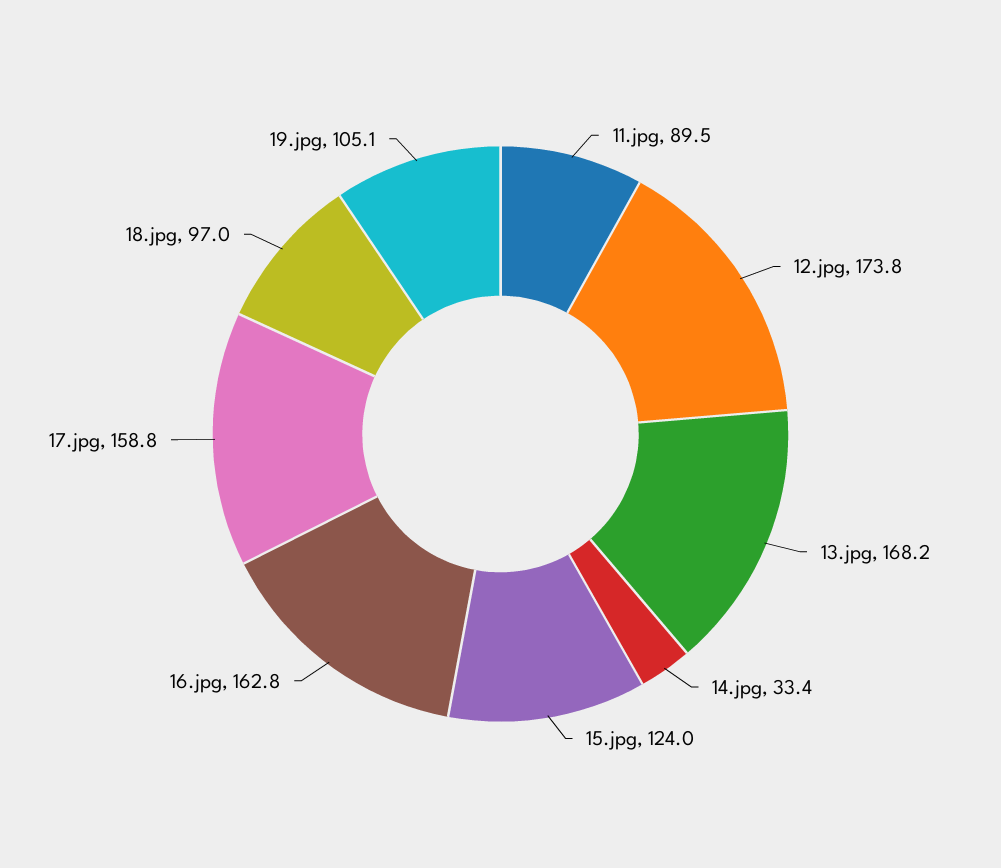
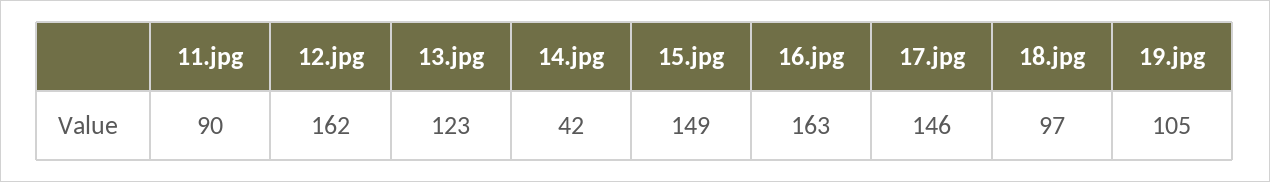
12.jpg: 173.8 -> 162
13.jpg: 168.2 -> 123
14.jpg: 33.4 -> 42
15.jpg: 124 -> 149
17.jpg: 158.8 -> 146

